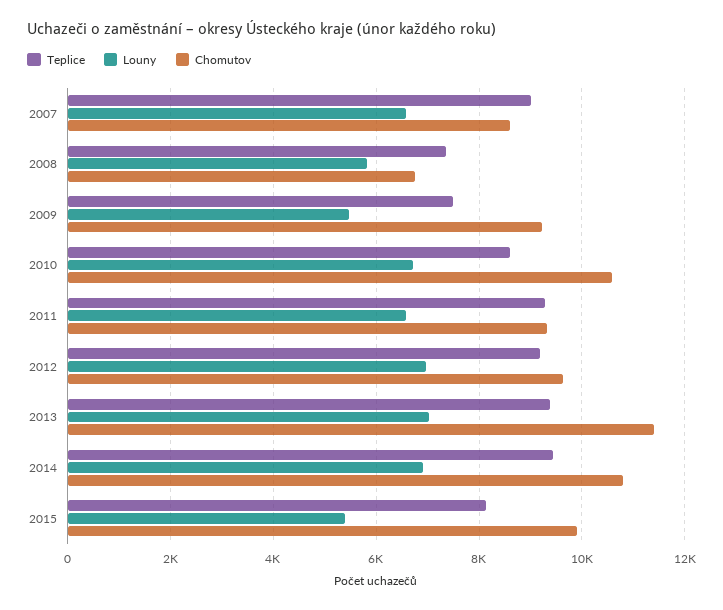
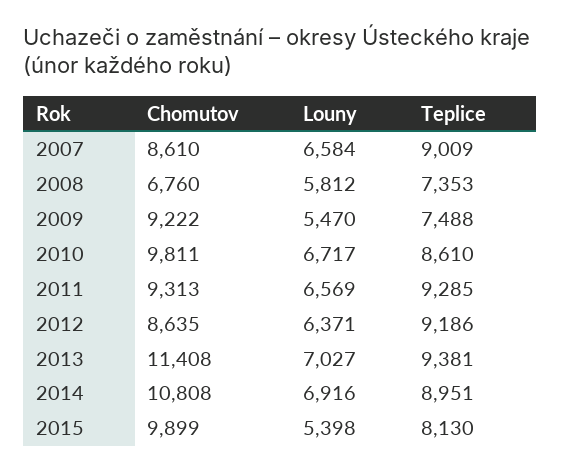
Chomutov, 2010: 10600 -> 9811
Louny, 2012: 7000 -> 6371
Chomutov, 2012: 9600 -> 8635
Teplice, 2014: 9400 -> 8951

